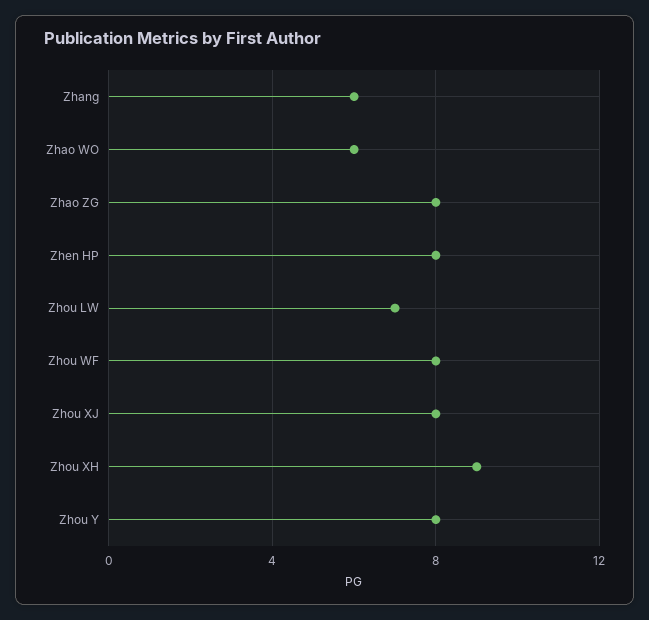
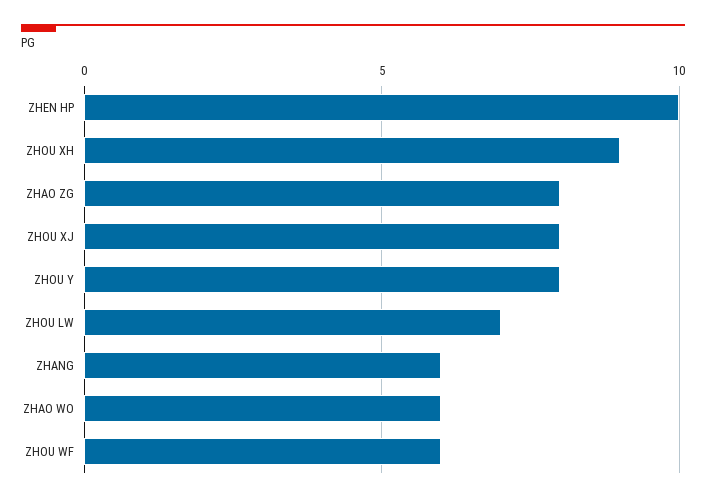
Zhen HP: 8 -> 10
Zhou WF: 8 -> 6

